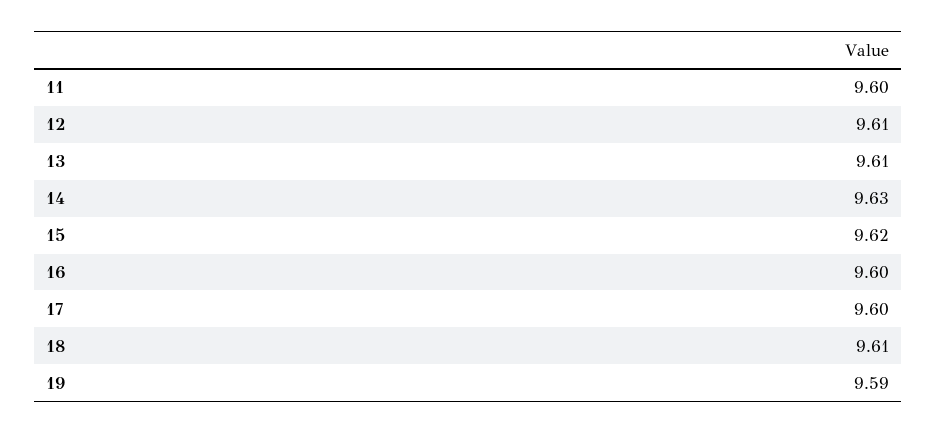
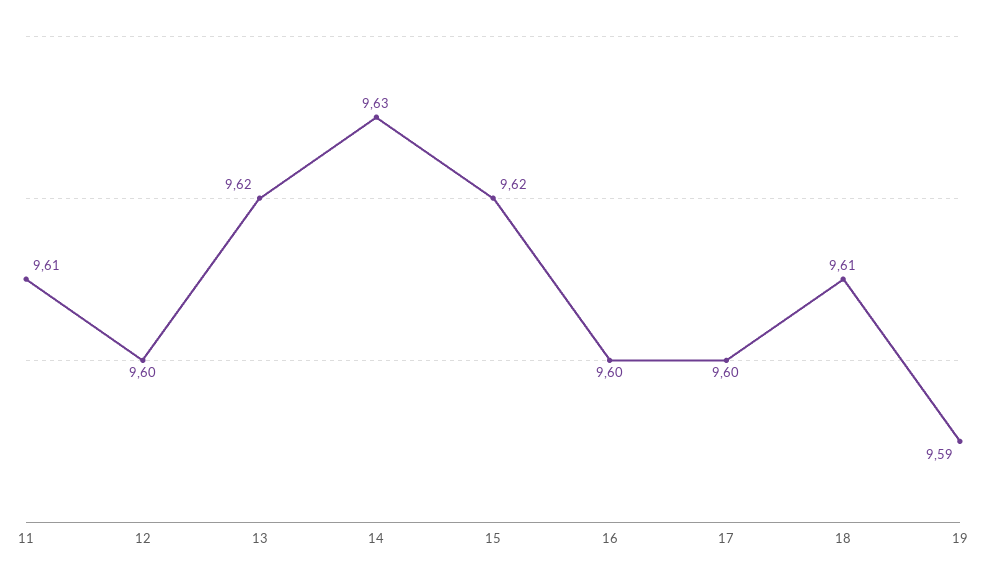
11: 9.6 -> 9.61
12: 9.61 -> 9.6
13: 9.61 -> 9.62

